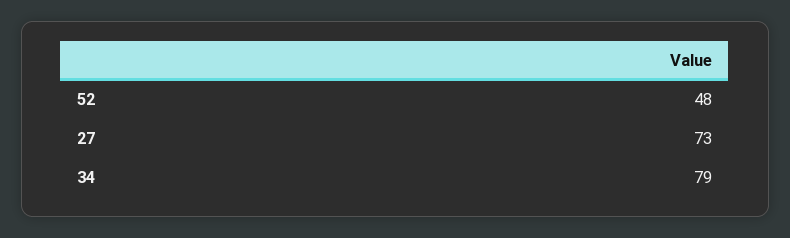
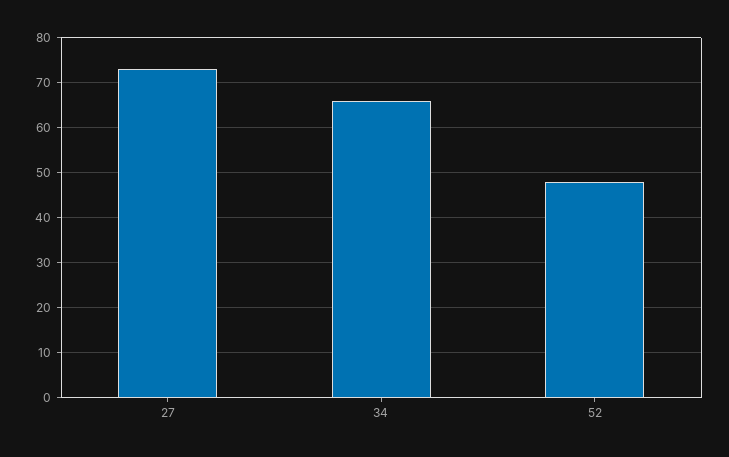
34: 79 -> 65

